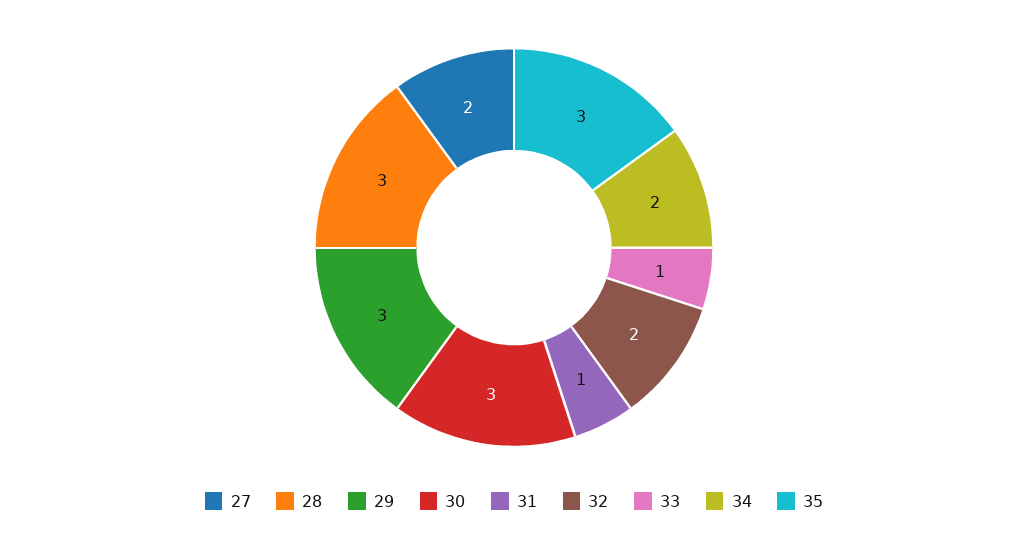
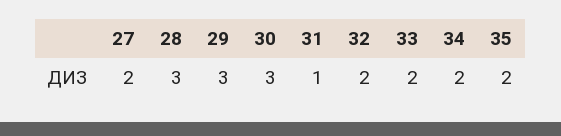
33: 1 -> 2
35: 3 -> 2

